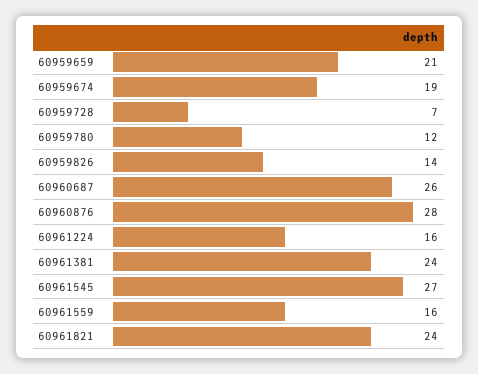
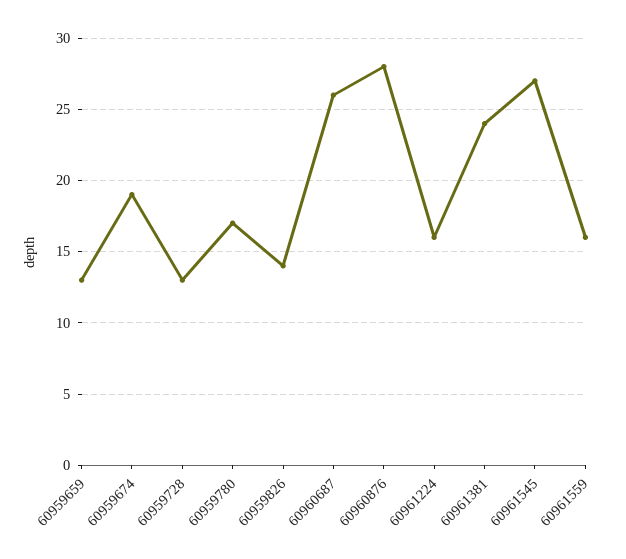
60959659: 21 -> 13
60959728: 7 -> 13
60959780: 12 -> 17
60961821: 24 -> none

